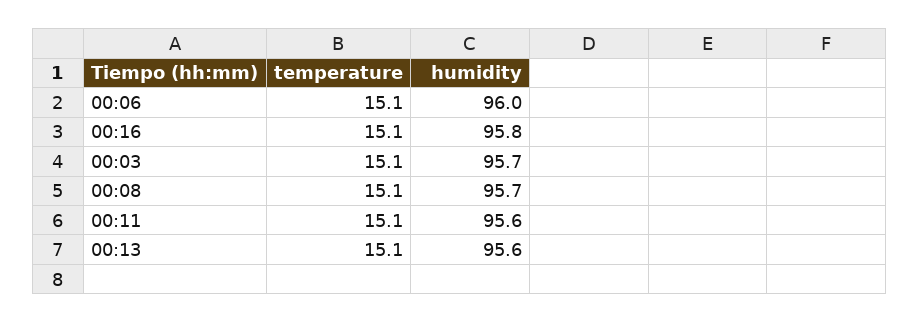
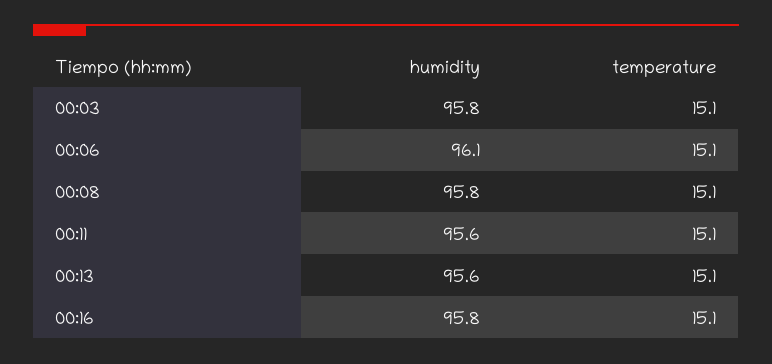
humidity, 00:06: 96 -> 96.1
humidity, 00:03: 95.7 -> 95.8
humidity, 00:08: 95.7 -> 95.8

